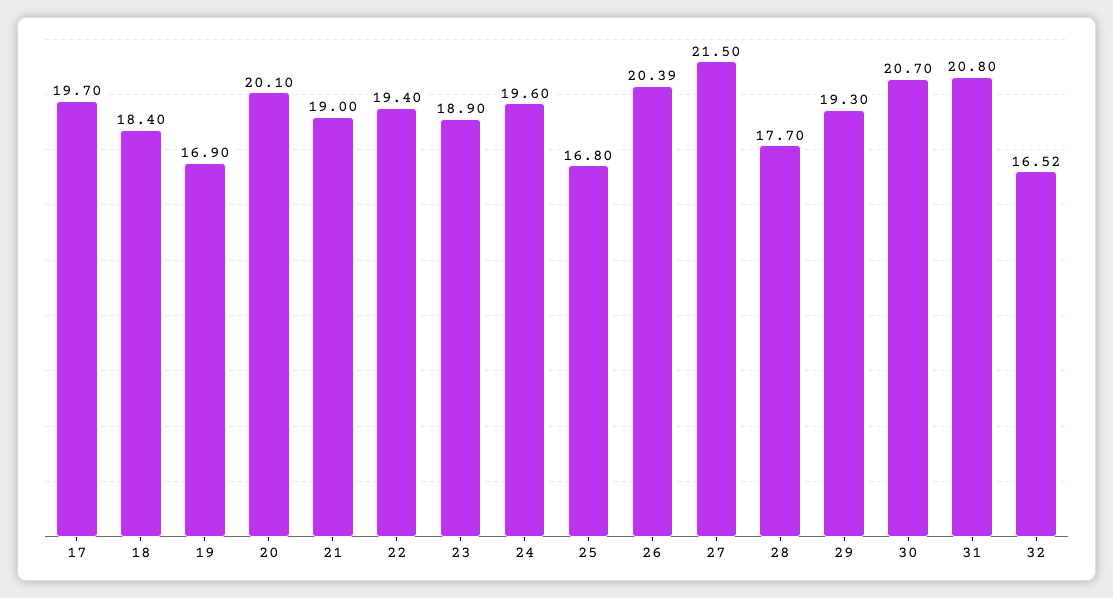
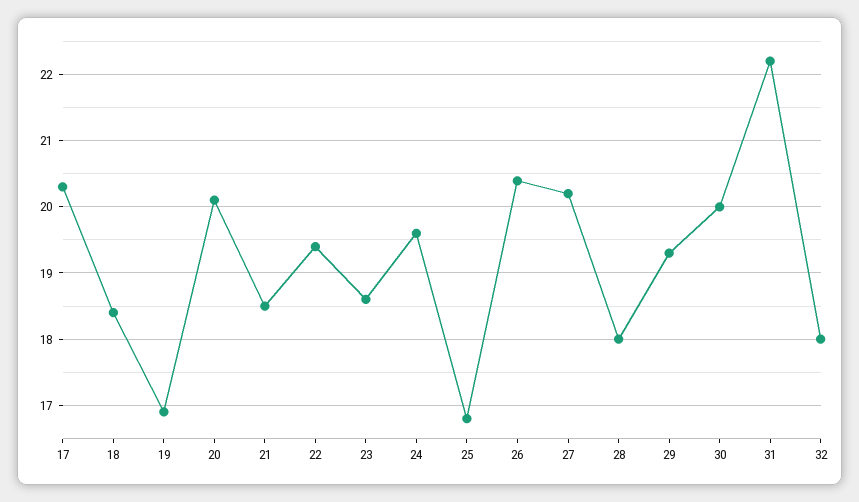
17: 19.7 -> 20.3
21: 19 -> 18.5
23: 18.9 -> 18.6
27: 21.5 -> 20.2
28: 17.7 -> 18
30: 20.7 -> 20
31: 20.8 -> 22.2
32: 16.52 -> 18

